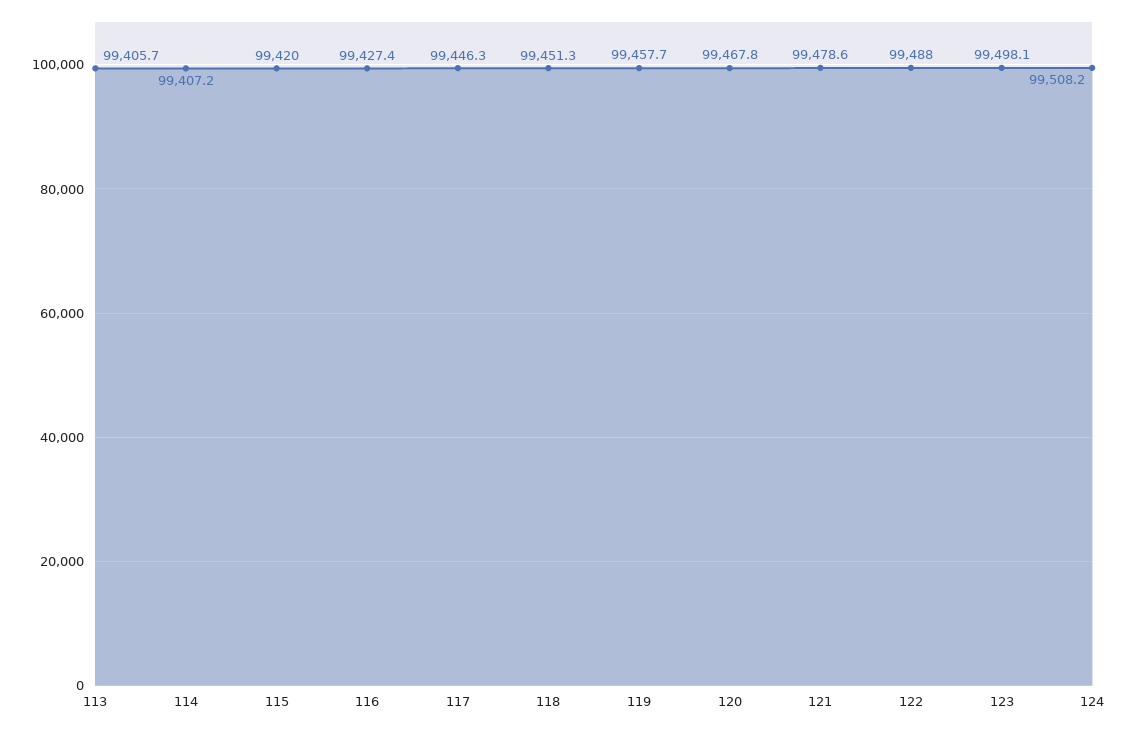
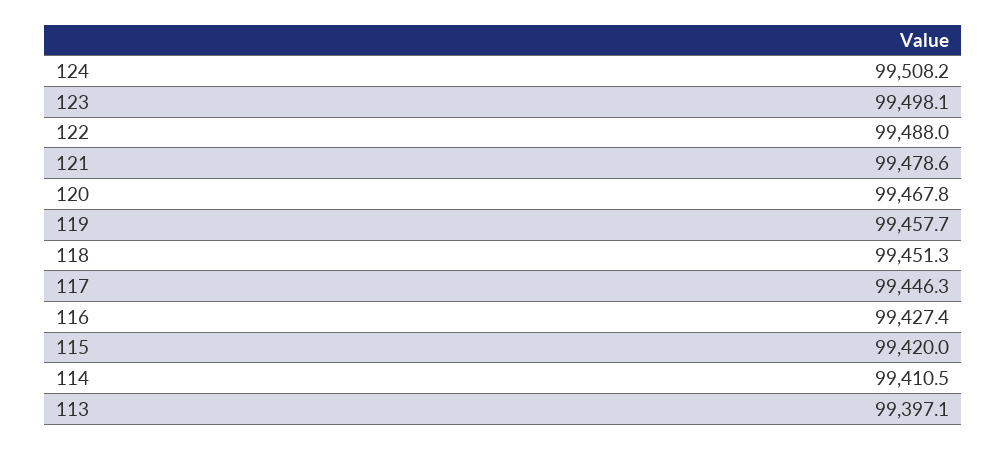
113: 99405.7 -> 99397.1
114: 99407.2 -> 99410.5

